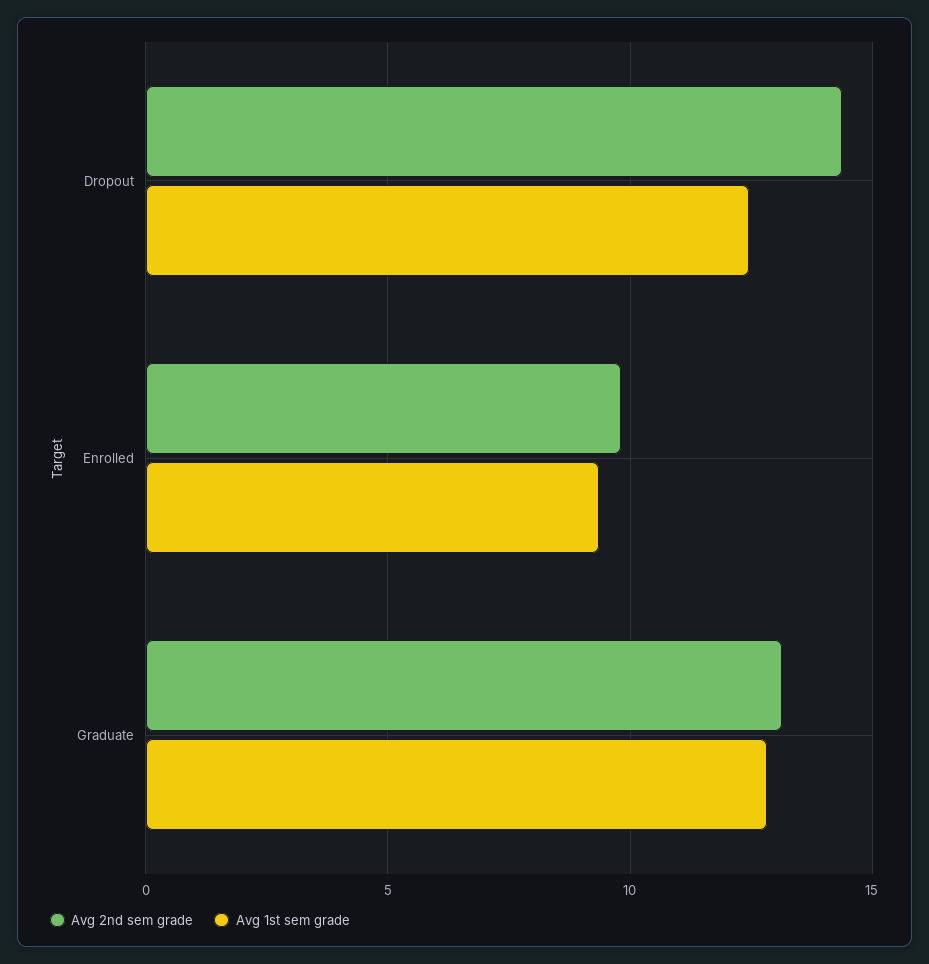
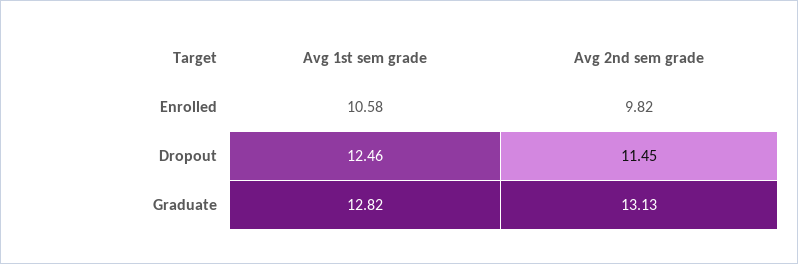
Avg 2nd sem grade, Dropout: 14.5 -> 11.45
Avg 1st sem grade, Enrolled: 9.5 -> 10.58

